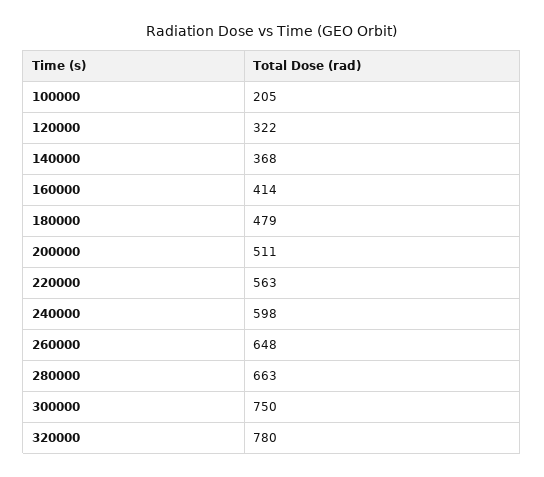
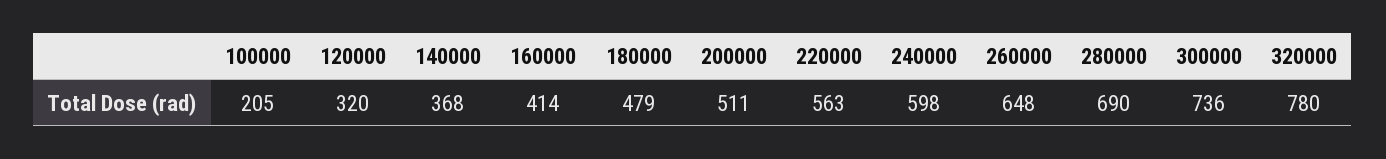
120000: 322 -> 320
280000: 663 -> 690
300000: 750 -> 736

